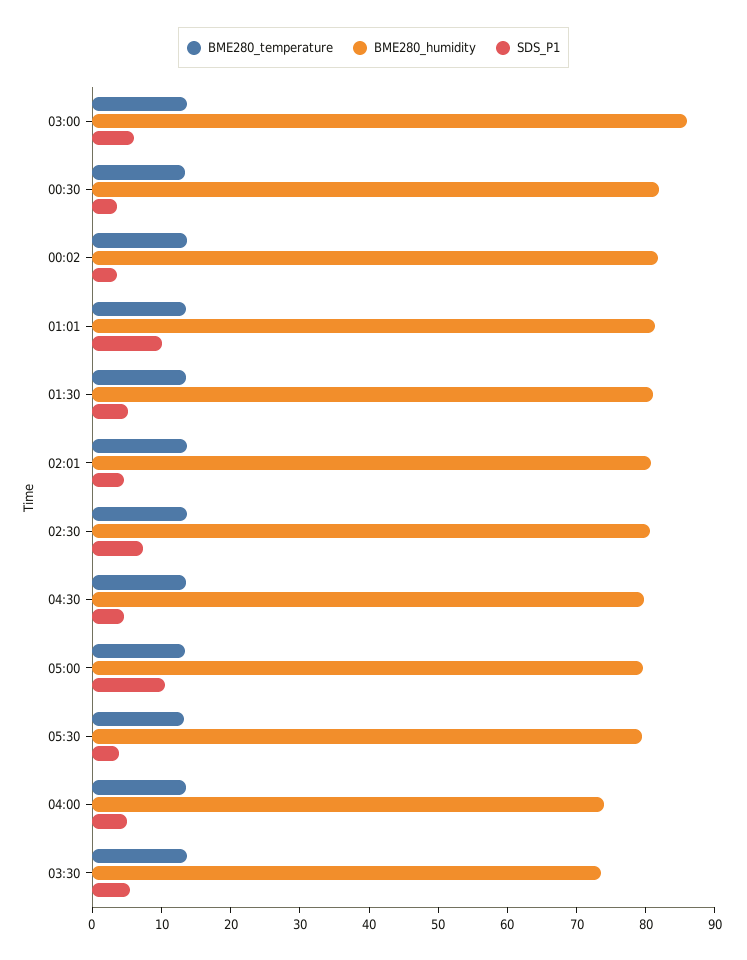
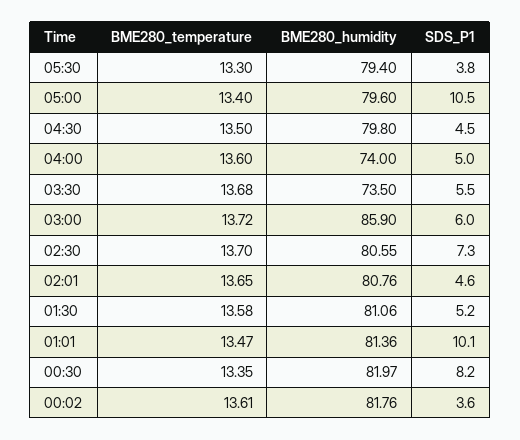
SDS_P1, 00:30: 4 -> 8.2

